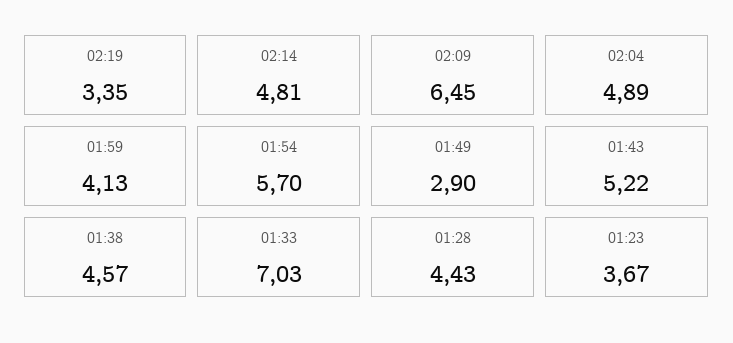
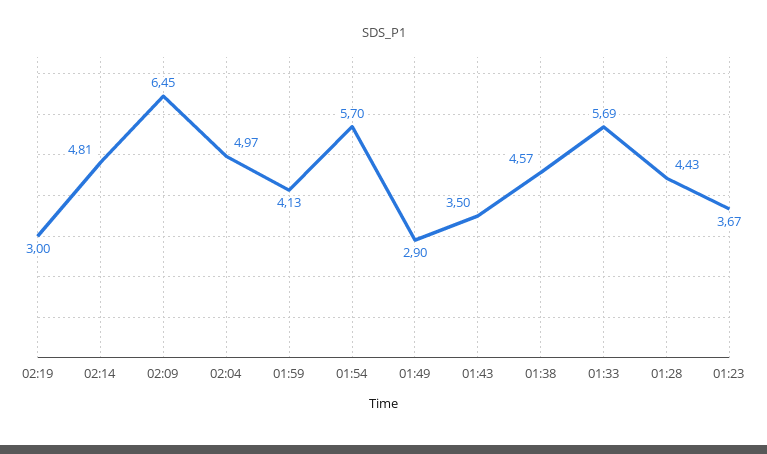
02:19: 3.35 -> 3
02:04: 4.89 -> 4.97
01:43: 5.22 -> 3.5
01:33: 7.03 -> 5.69

